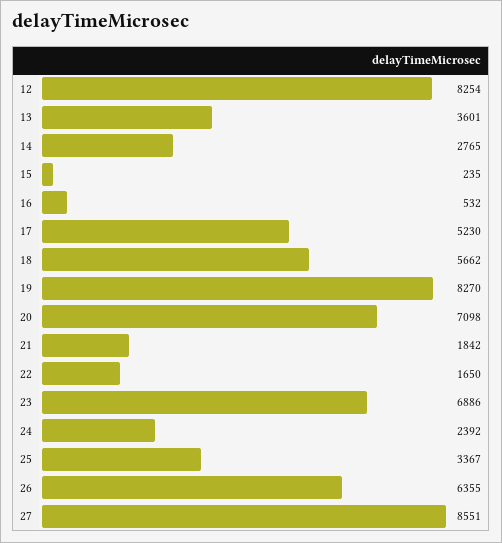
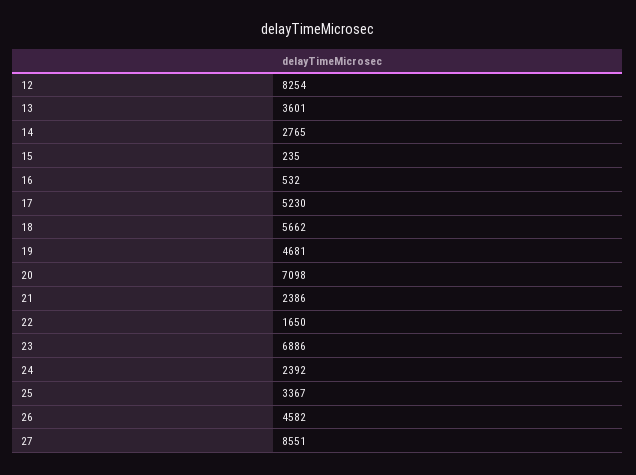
19: 8270 -> 4681
21: 1842 -> 2386
26: 6355 -> 4582

